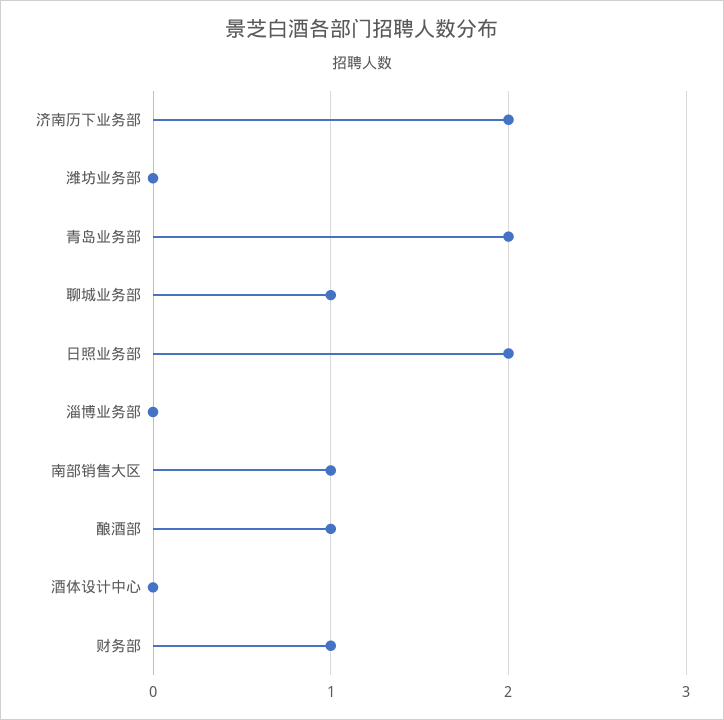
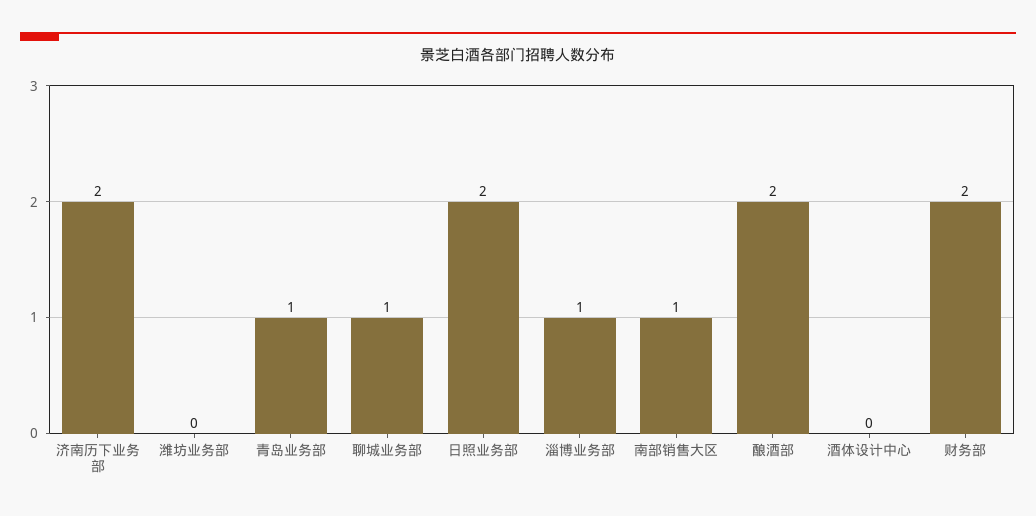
青岛业务部: 2 -> 1
淄博业务部: 0 -> 1
酿酒部: 1 -> 2
财务部: 1 -> 2

